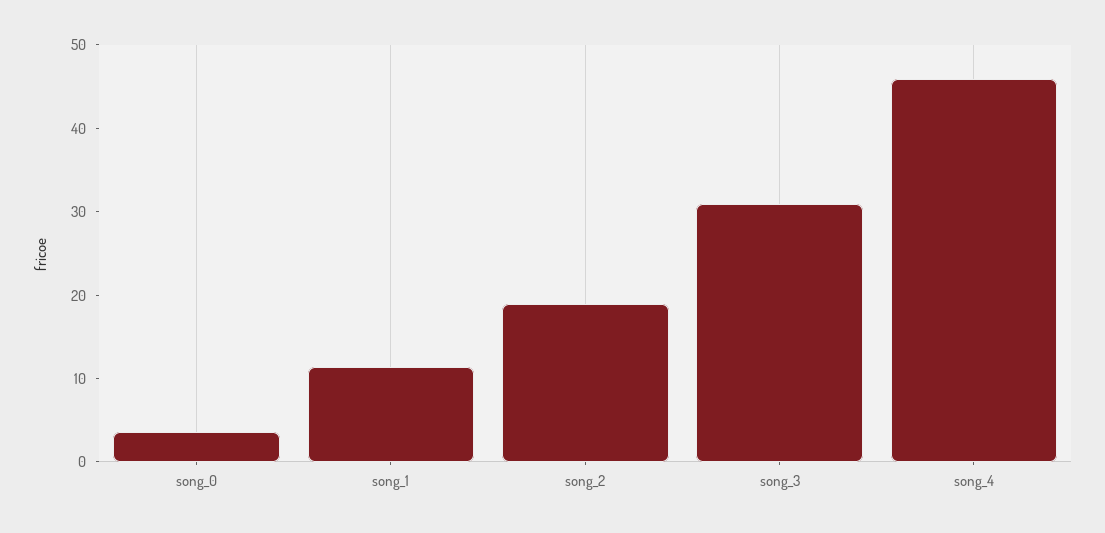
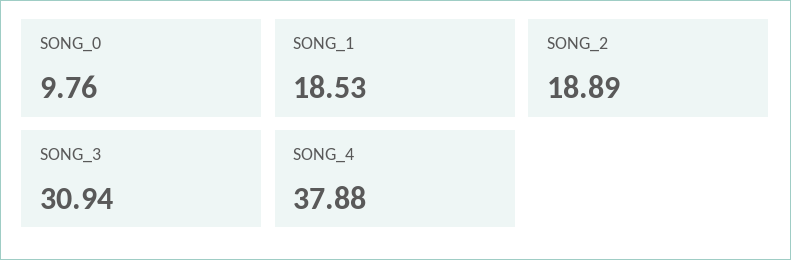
song_0: 4 -> 9.76
song_1: 12 -> 18.53
song_4: 46 -> 37.88

